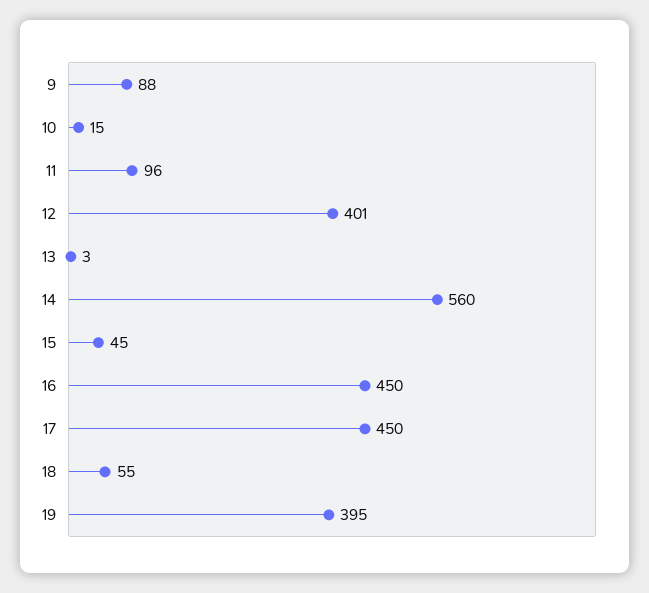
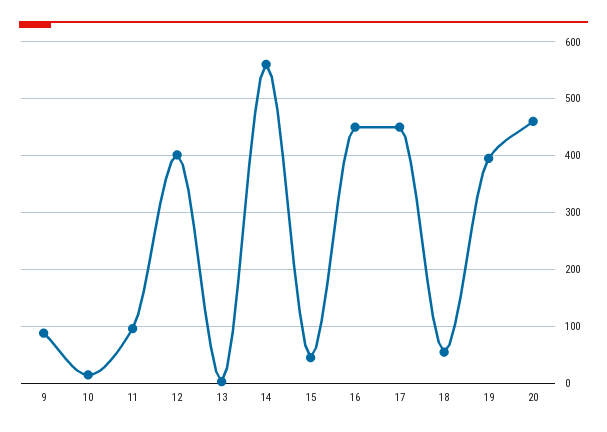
20: none -> 460

